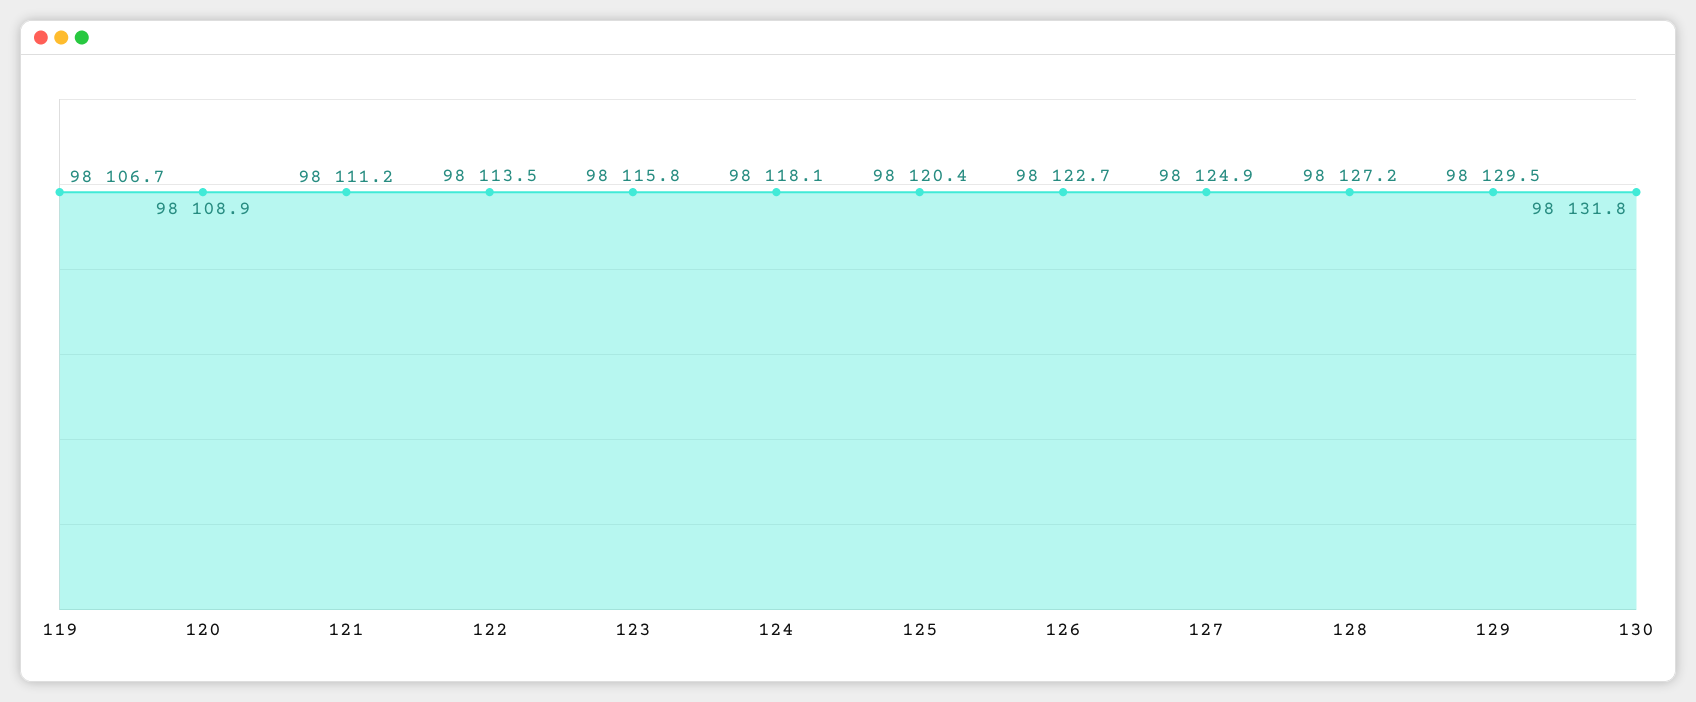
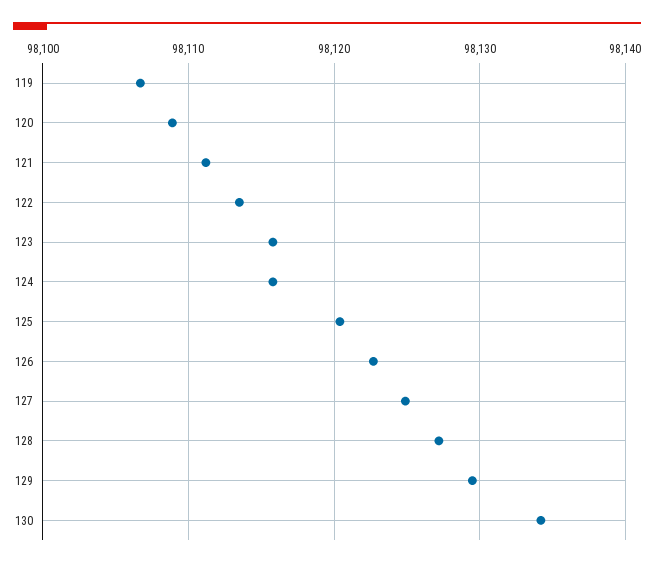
124: 98118.1 -> 98116
130: 98131.8 -> 98134

